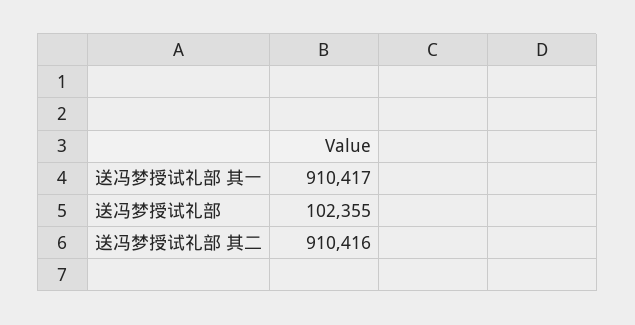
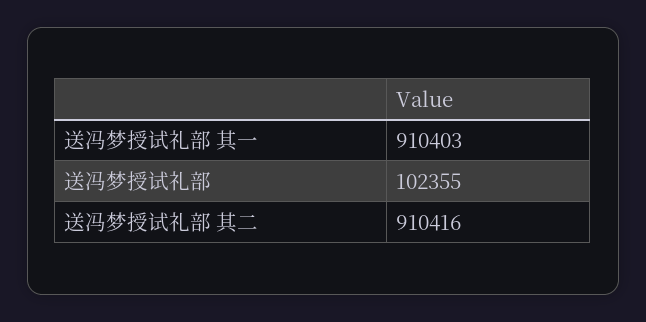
送冯梦授试礼部 其一: 910417 -> 910403

